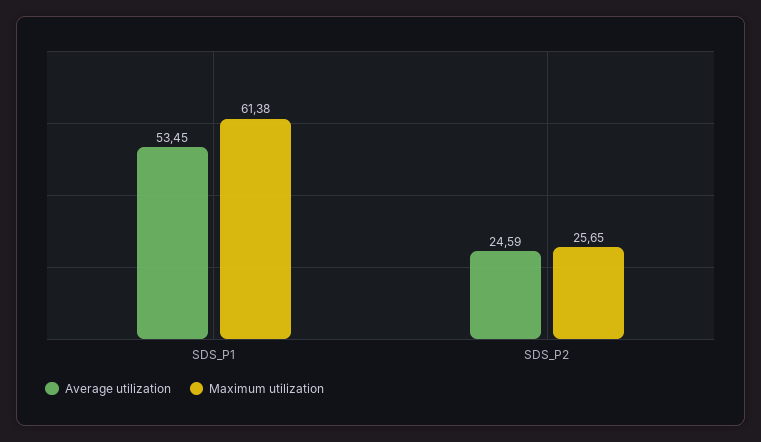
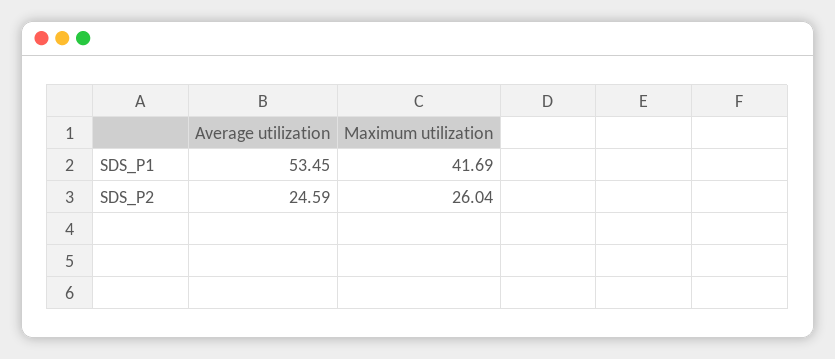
Maximum utilization, SDS_P1: 61.38 -> 41.69
Maximum utilization, SDS_P2: 25.65 -> 26.04

